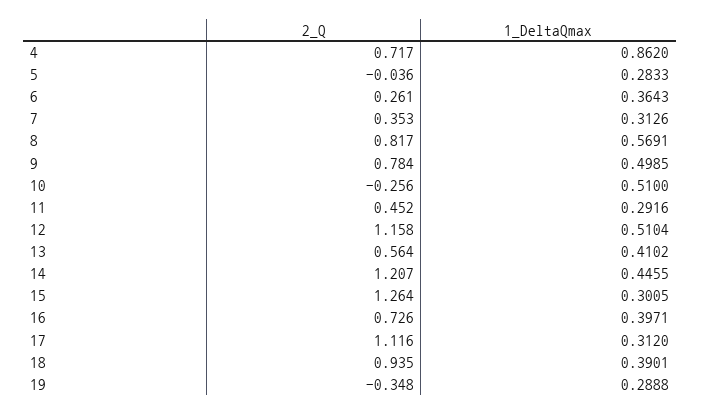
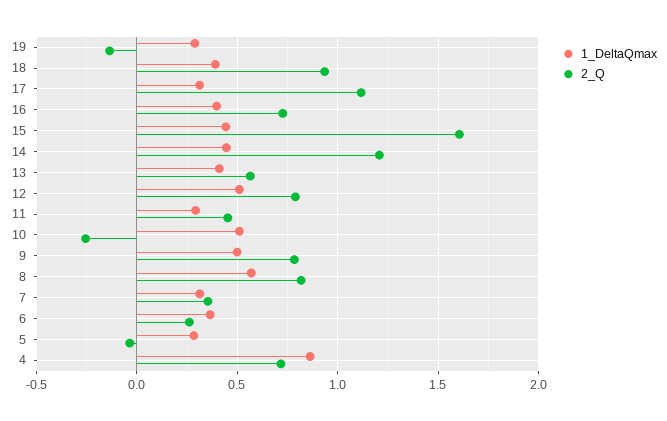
2_Q, 12: 1.158 -> 0.8
2_Q, 15: 1.264 -> 1.6
1_DeltaQmax, 15: 0.3005 -> 0.45
2_Q, 19: -0.348 -> -0.15

